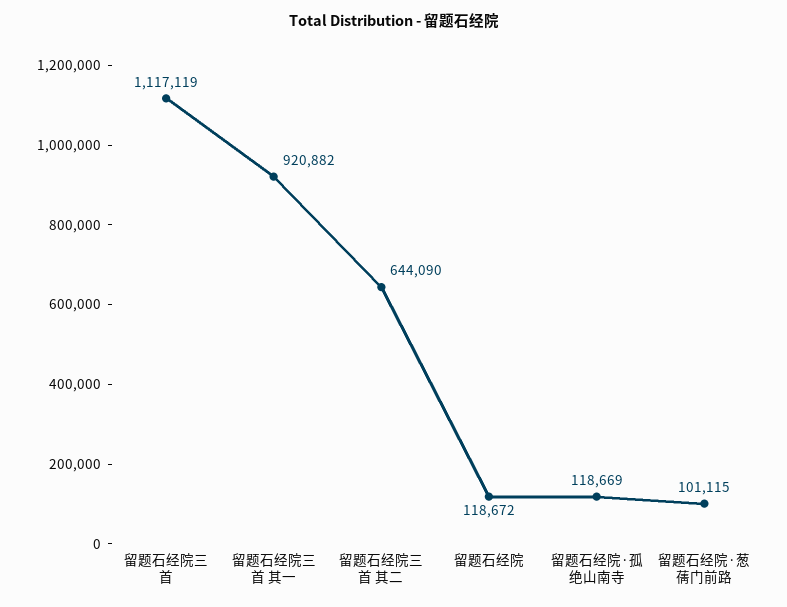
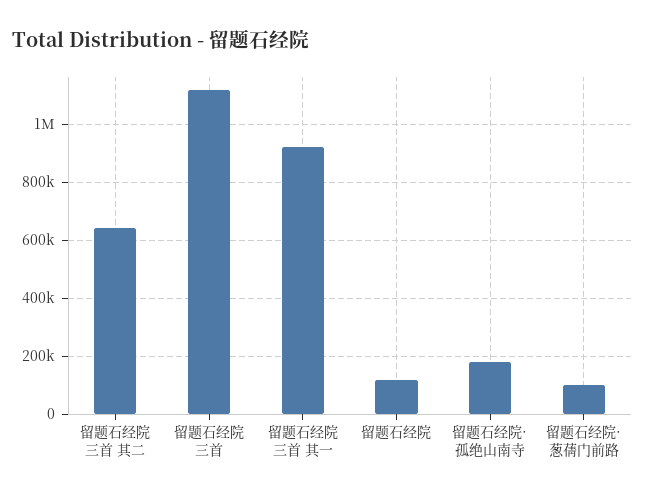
留题石经院·孤绝山南寺: 118669 -> 175000

